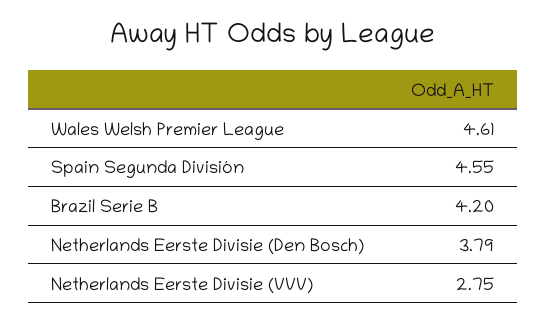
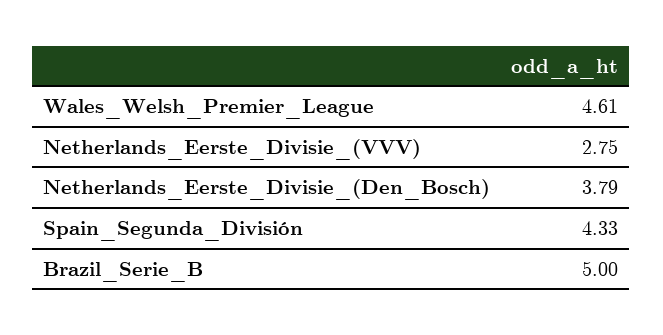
Spain Segunda División: 4.55 -> 4.33
Brazil Serie B: 4.2 -> 5

